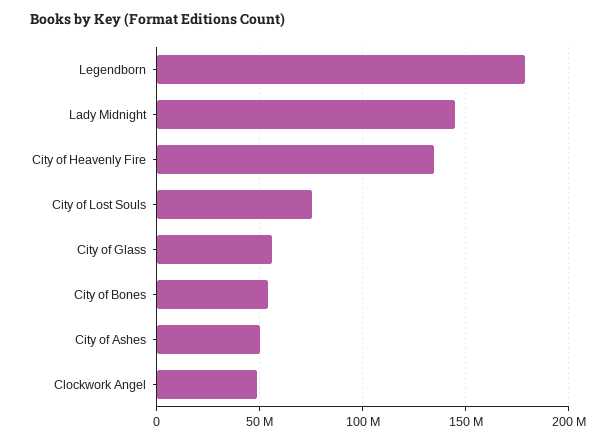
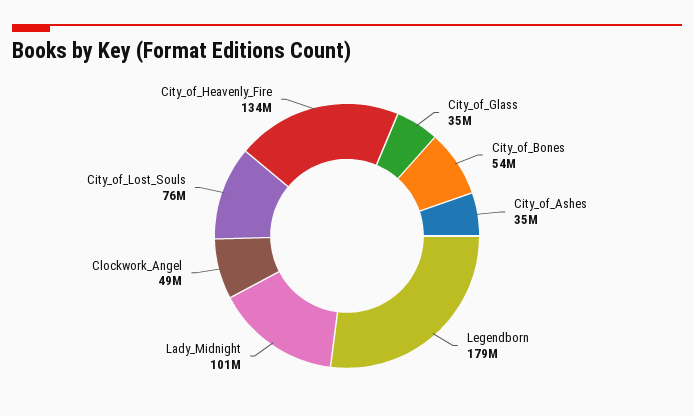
Lady Midnight: 145000000 -> 101000000
City of Glass: 55000000 -> 35000000
City of Ashes: 50000000 -> 35000000

